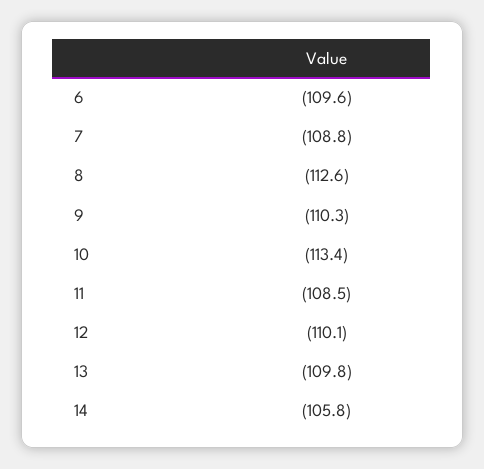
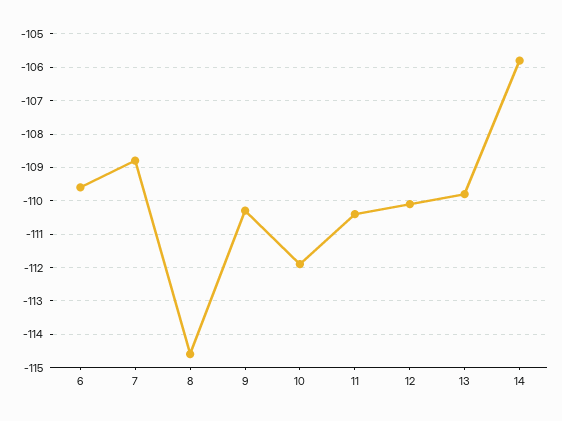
8: -112.6 -> -114.5
10: -113.4 -> -112
11: -108.5 -> -110.5

